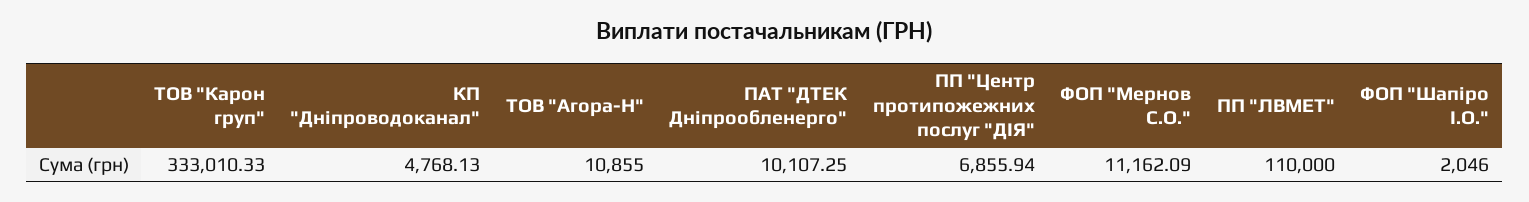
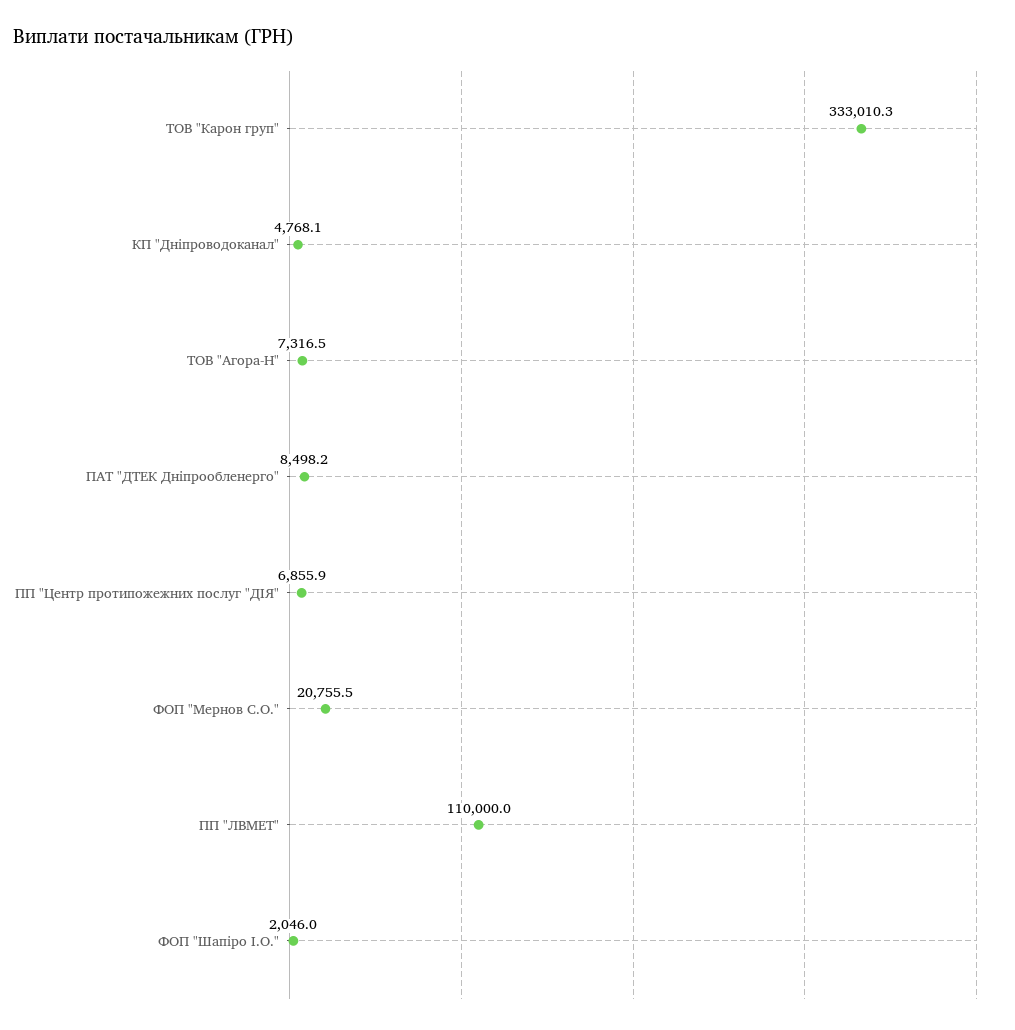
ТОВ "Агора-Н": 10855 -> 7316.5
ПАТ "ДТЕК Дніпрообленерго": 10107.25 -> 8498.2
ФОП "Мернов С.О.": 11162.09 -> 20755.5

